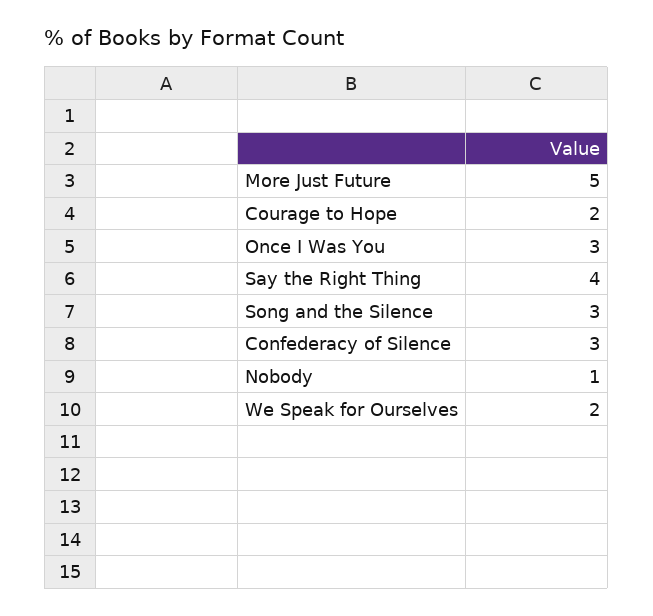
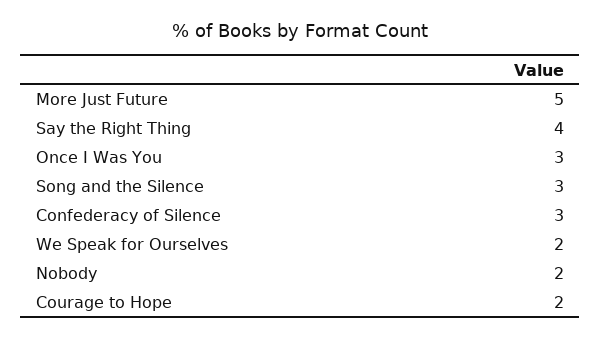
Nobody: 1 -> 2

